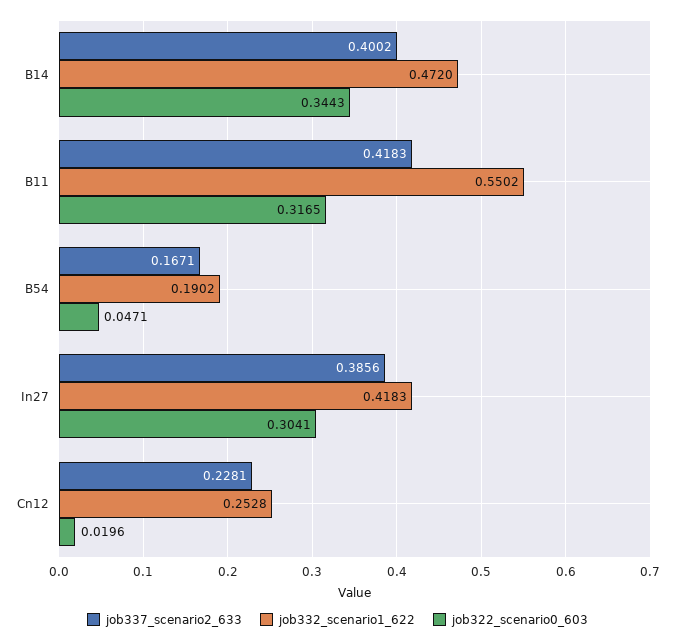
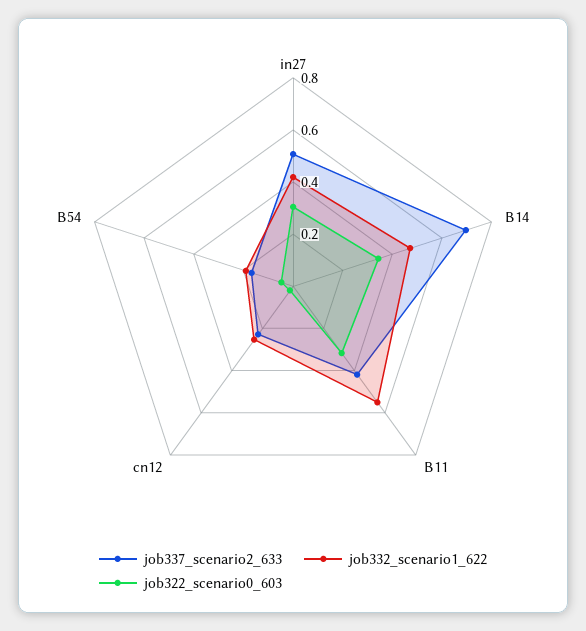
job337_scenario2_633, B14: 0.4002 -> 0.7
job337_scenario2_633, In27: 0.3856 -> 0.5

